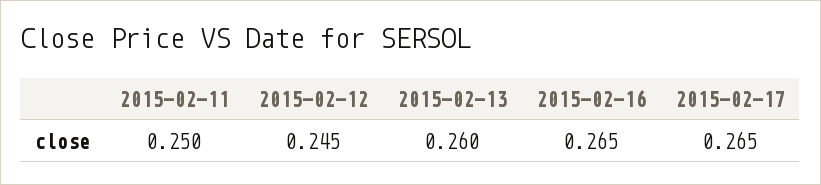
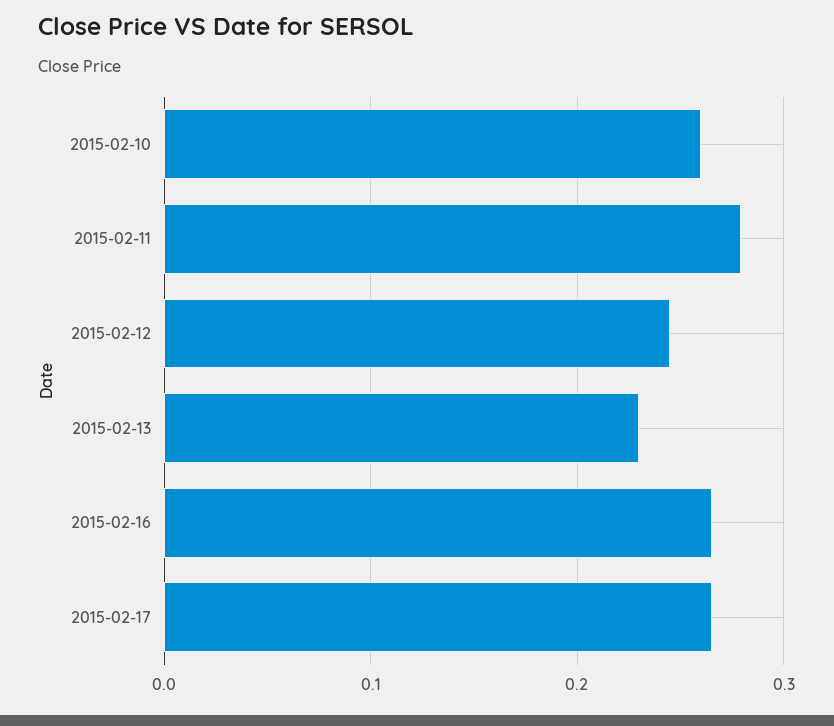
2015-02-11: 0.25 -> 0.28
2015-02-13: 0.26 -> 0.23
2015-02-10: none -> 0.26

